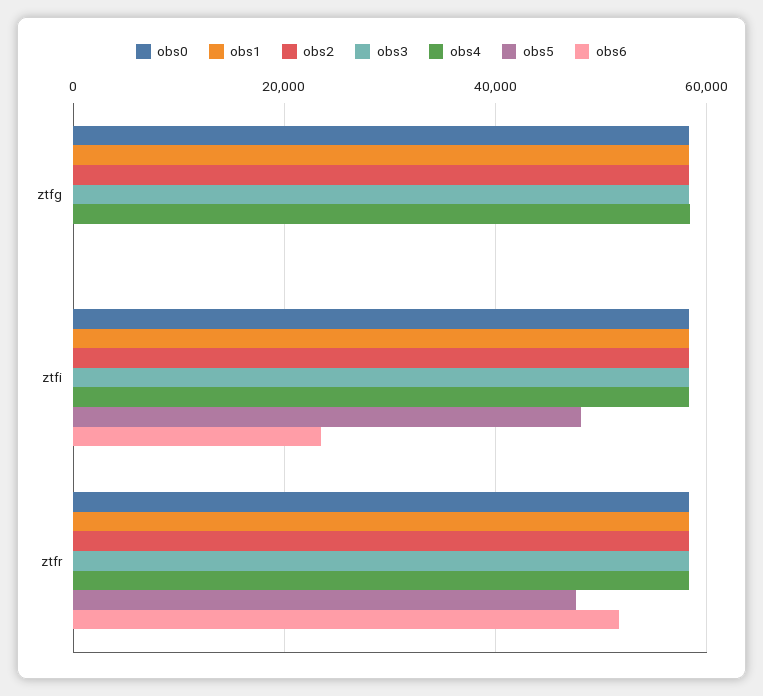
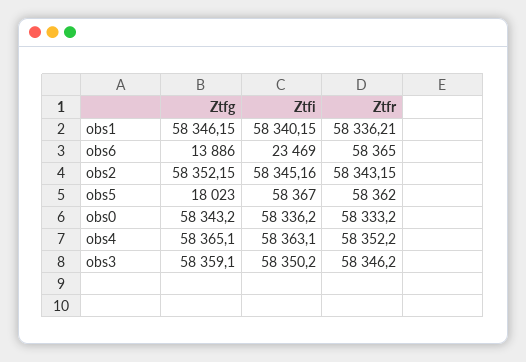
obs5, ztfg: 0 -> 18023
obs6, ztfg: 0 -> 13886
obs5, ztfi: 48000 -> 58367
obs5, ztfr: 48000 -> 58362
obs6, ztfr: 52000 -> 58365

